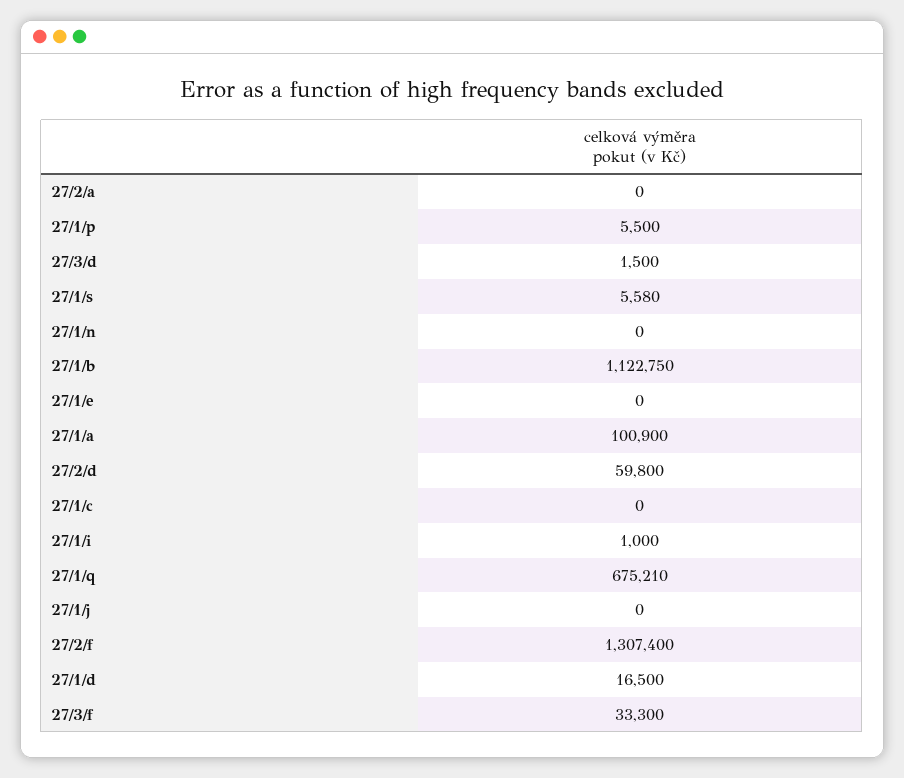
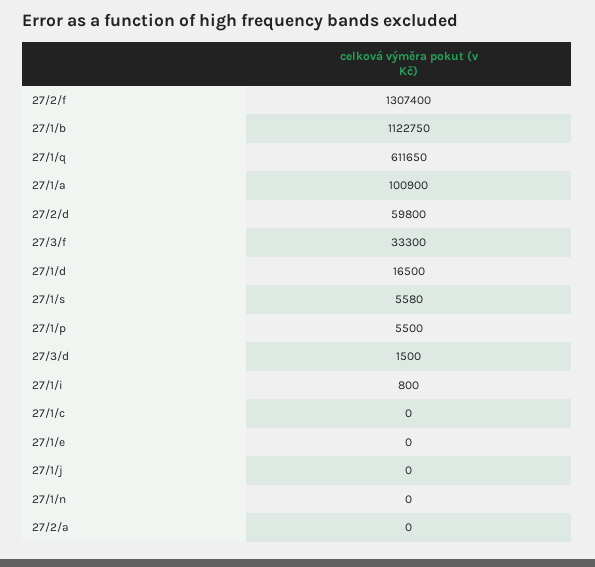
27/1/i: 1000 -> 800
27/1/q: 675210 -> 611650

